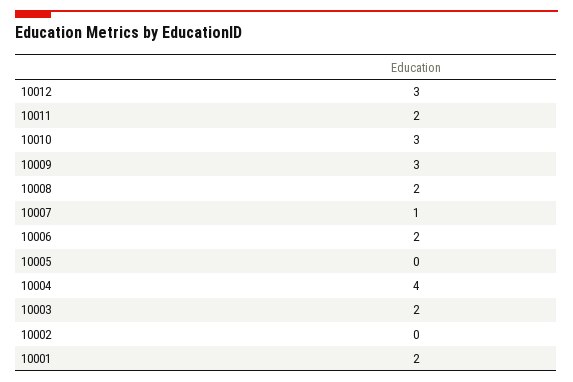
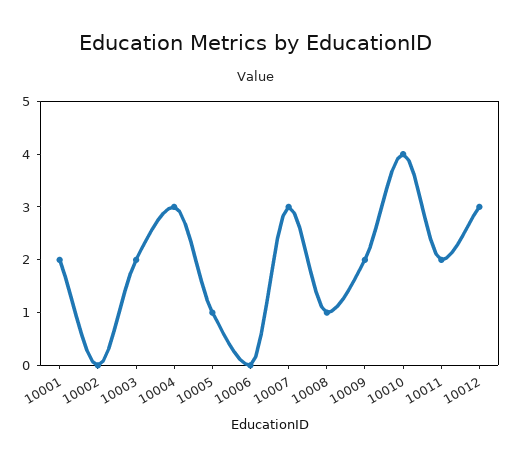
10010: 3 -> 4
10009: 3 -> 2
10008: 2 -> 1
10007: 1 -> 3
10006: 2 -> 0
10005: 0 -> 1
10004: 4 -> 3

